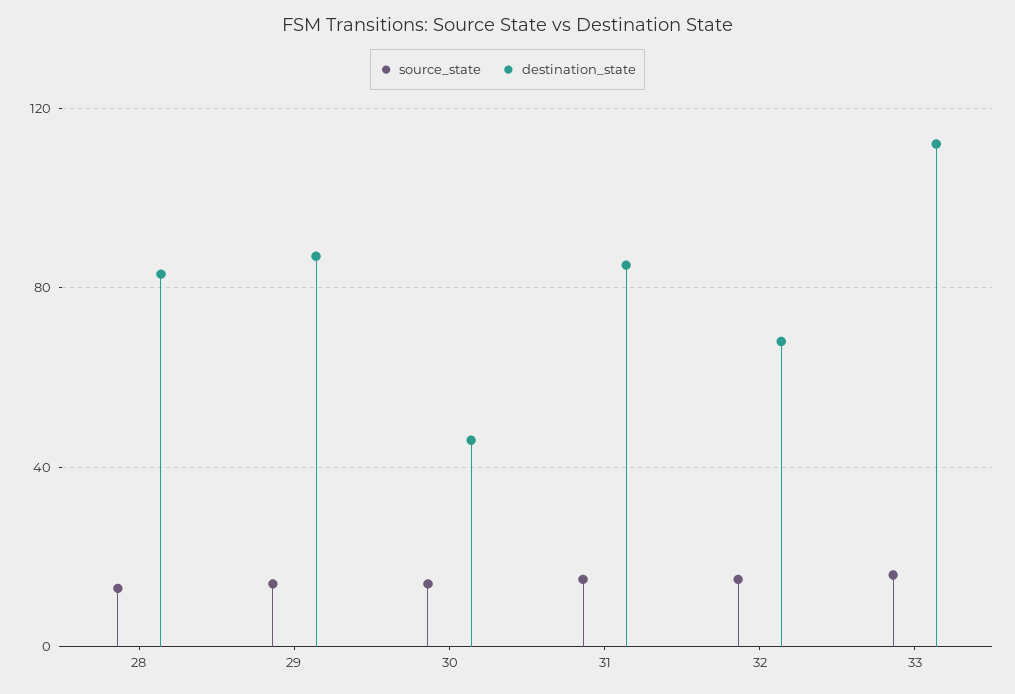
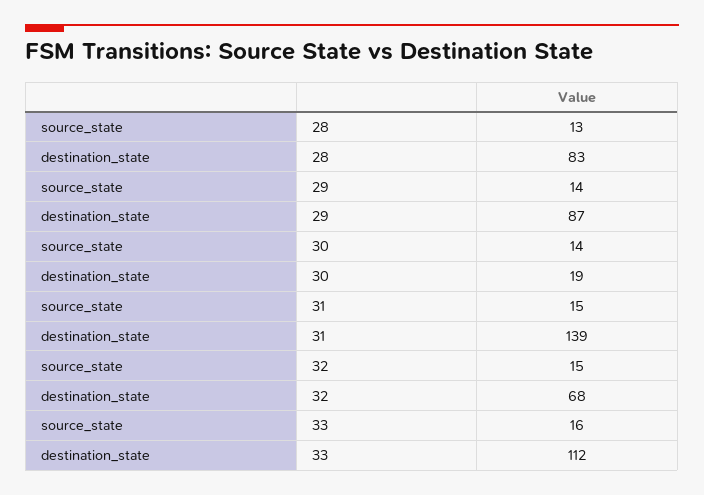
destination_state, 30: 45 -> 19
destination_state, 31: 85 -> 139

